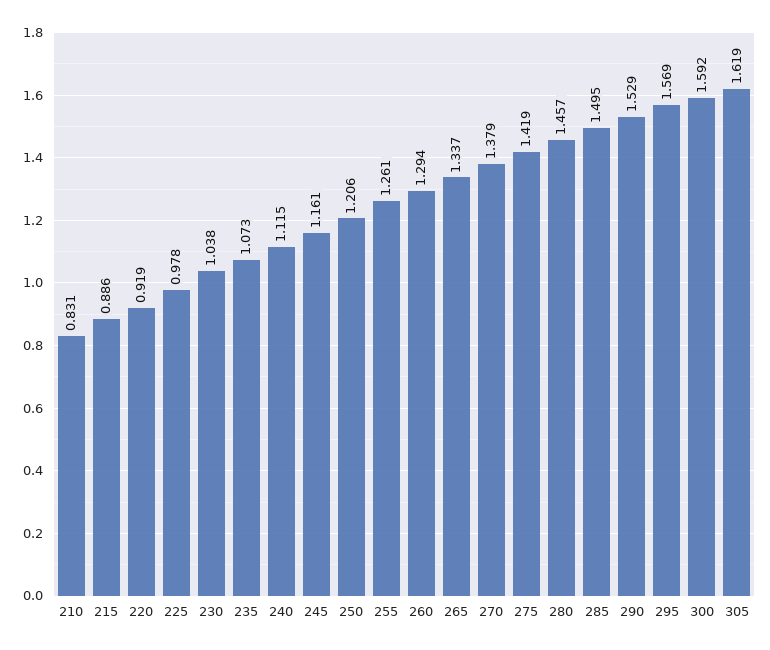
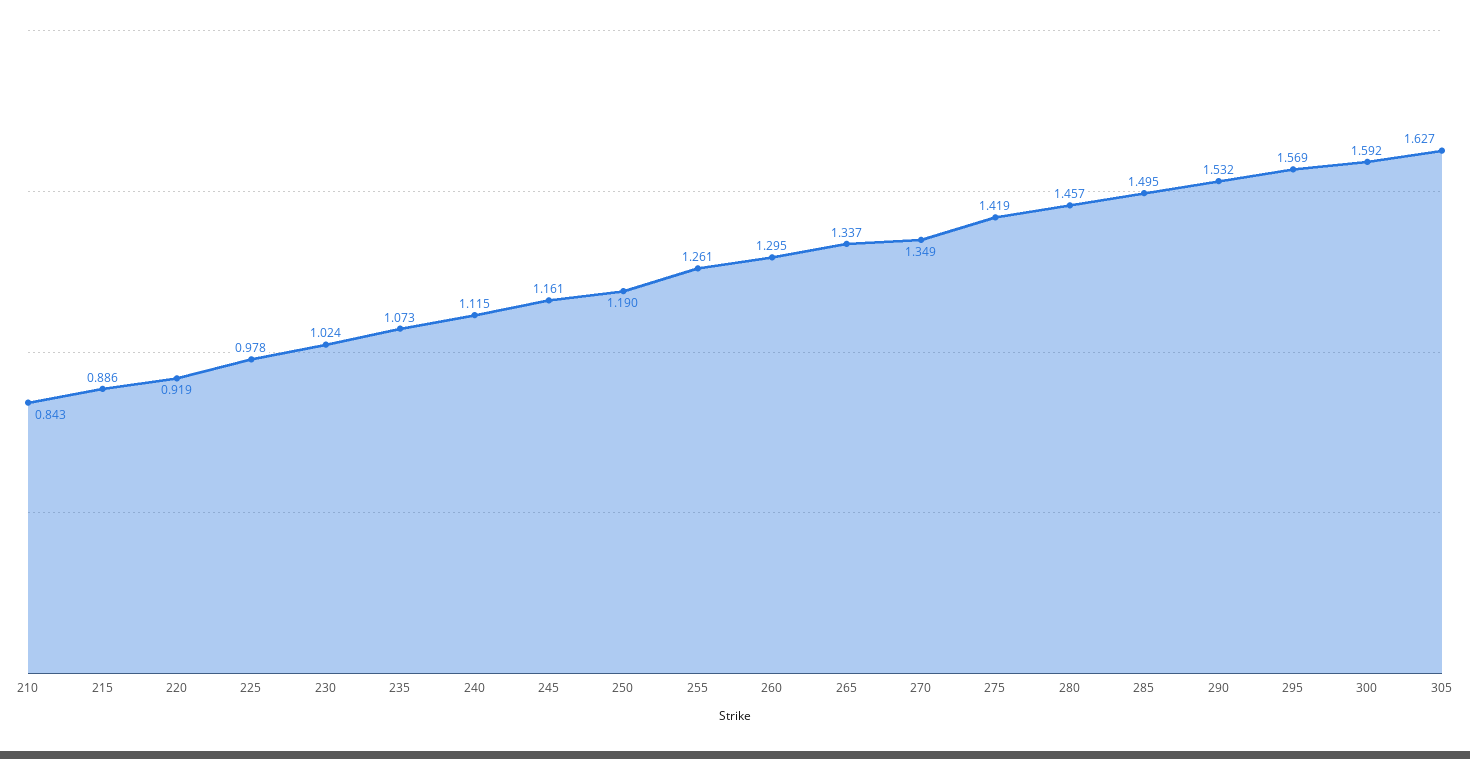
210: 0.831 -> 0.843
230: 1.038 -> 1.024
250: 1.206 -> 1.19
260: 1.294 -> 1.295
270: 1.379 -> 1.349
290: 1.529 -> 1.532
305: 1.619 -> 1.627

